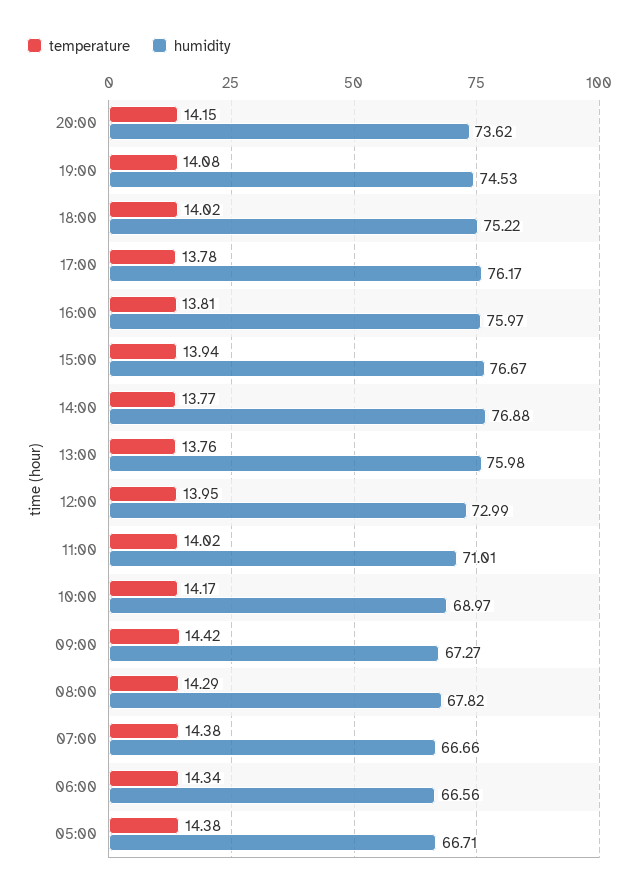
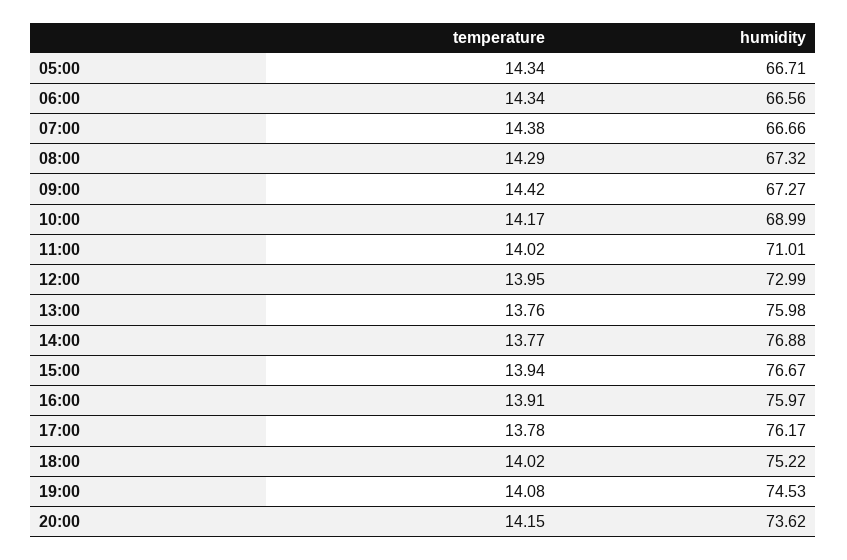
temperature, 16:00: 13.81 -> 13.91
humidity, 10:00: 68.97 -> 68.99
humidity, 08:00: 67.82 -> 67.32
temperature, 05:00: 14.38 -> 14.34

